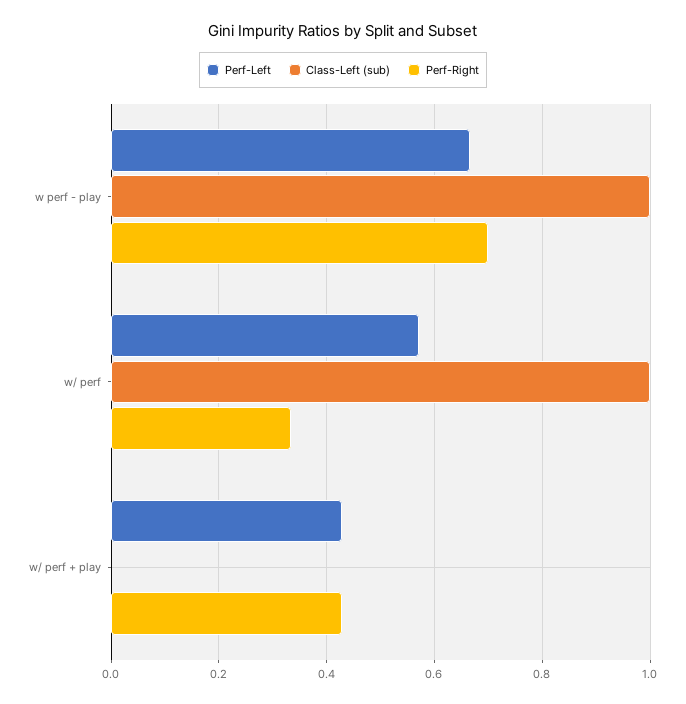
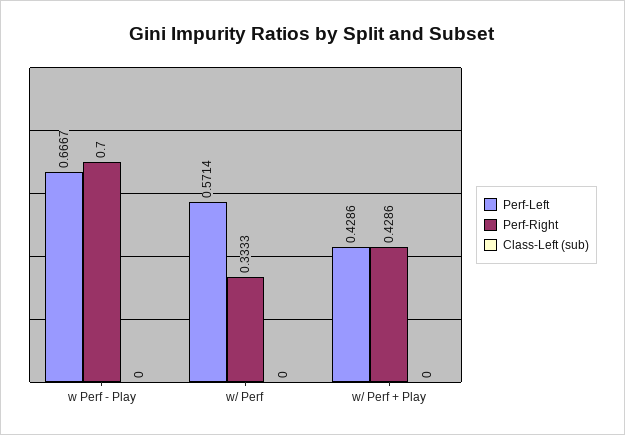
Class-Left (sub), w perf - play: 1 -> 0
Class-Left (sub), w/ perf: 1 -> 0

